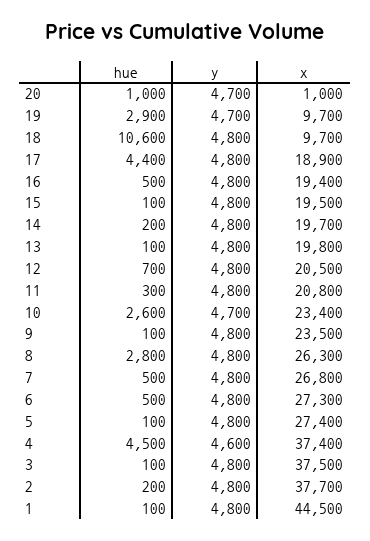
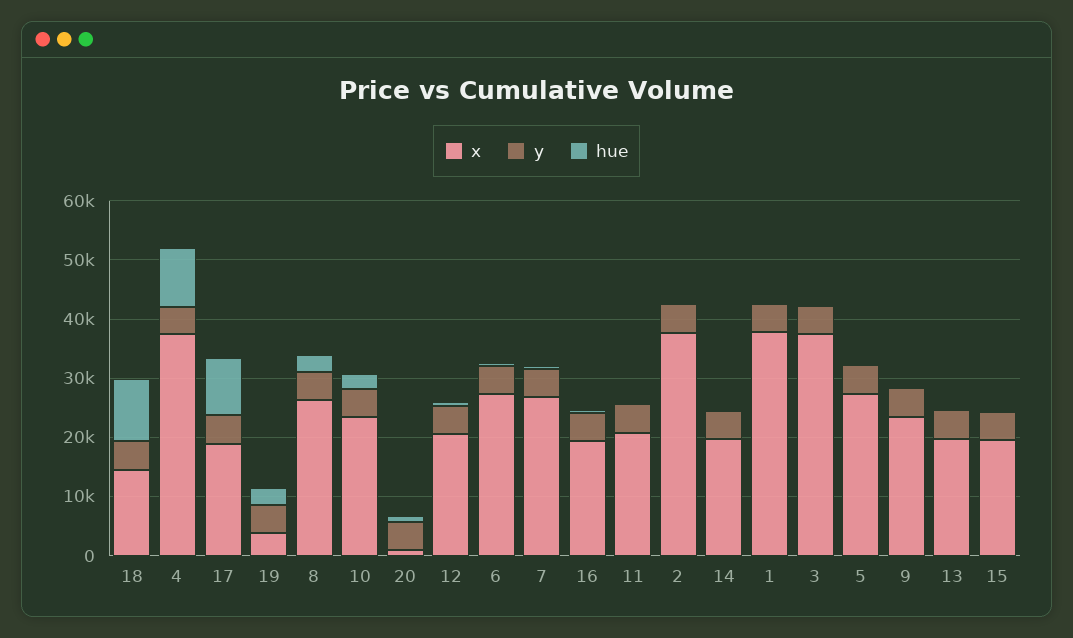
x, 19: 9700 -> 4000
x, 18: 9700 -> 14000
hue, 17: 4400 -> 10000
hue, 4: 4500 -> 10000
x, 1: 44500 -> 38000

